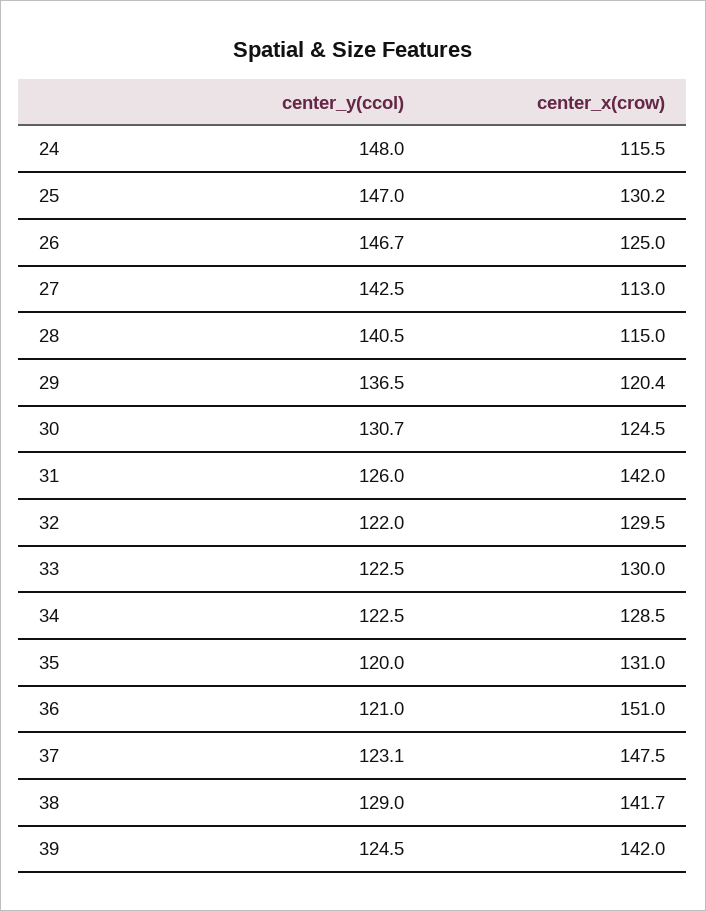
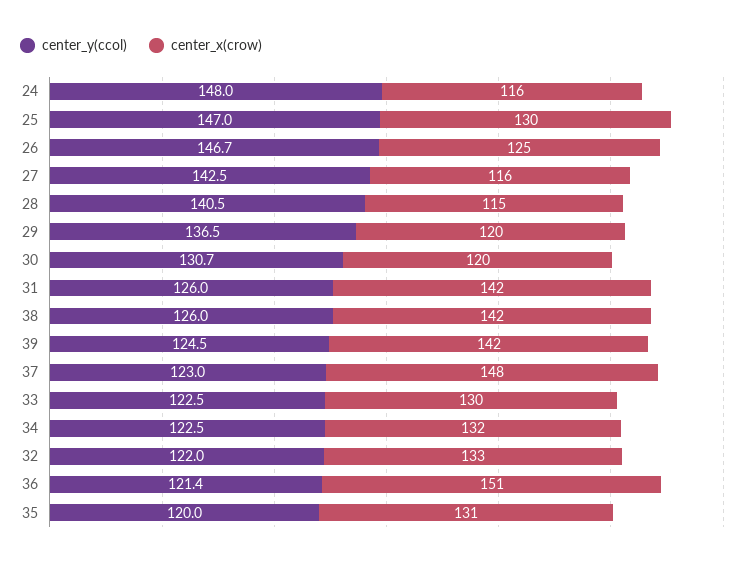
center_x(crow), 27: 113 -> 116
center_x(crow), 30: 124.5 -> 120
center_x(crow), 32: 129.5 -> 133
center_x(crow), 34: 128.5 -> 132
center_y(ccol), 36: 121 -> 121.4
center_y(ccol), 37: 123.1 -> 123
center_y(ccol), 38: 129 -> 126

